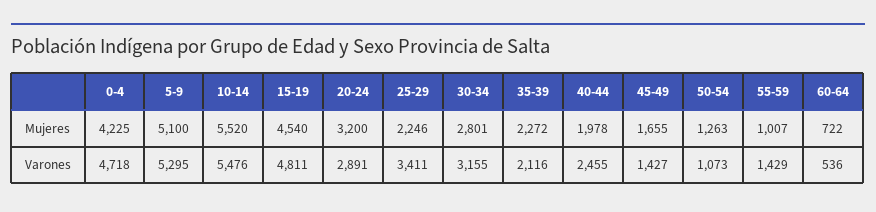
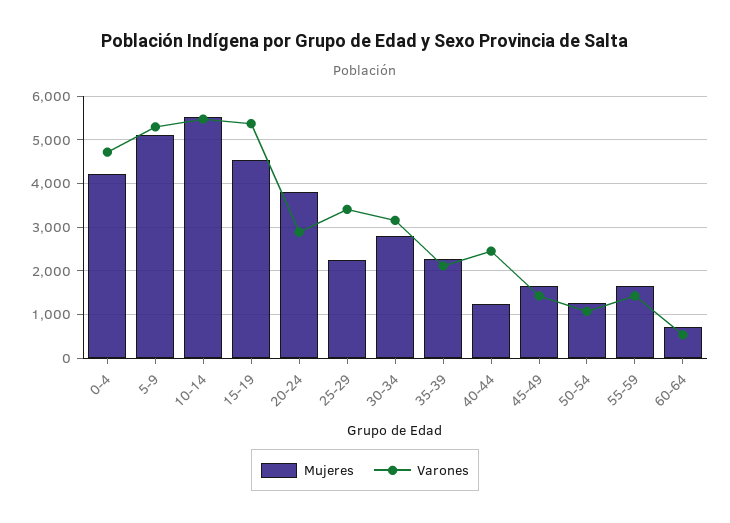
Mujeres, 20-24: 3200 -> 3800
Mujeres, 40-44: 1978 -> 1200
Mujeres, 55-59: 1007 -> 1600
Varones, 15-19: 4811 -> 5400

